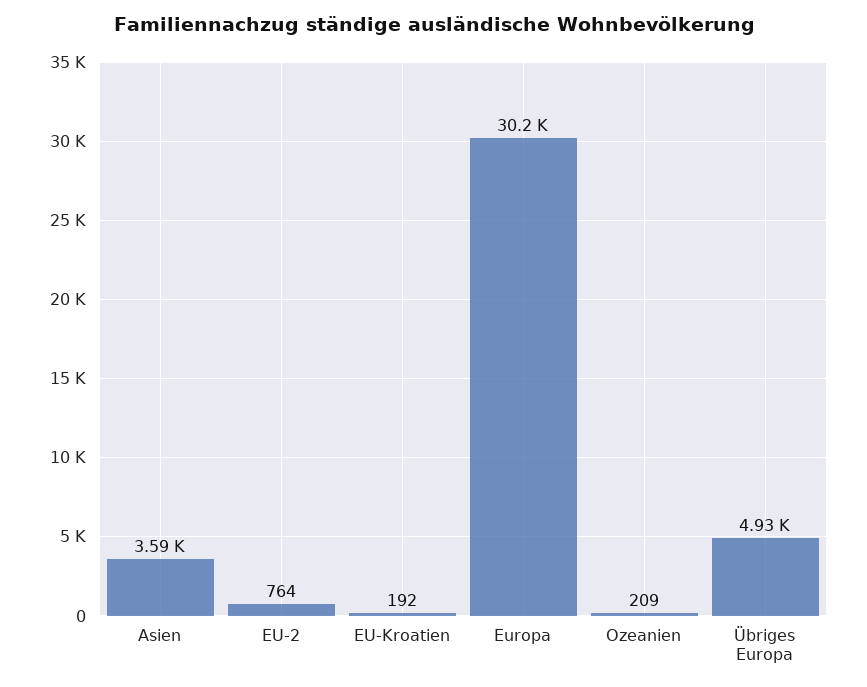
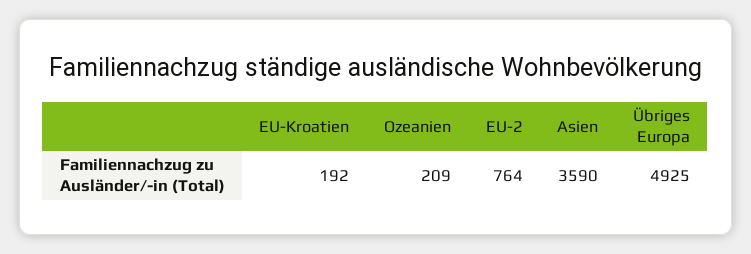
Europa: 30200 -> none

